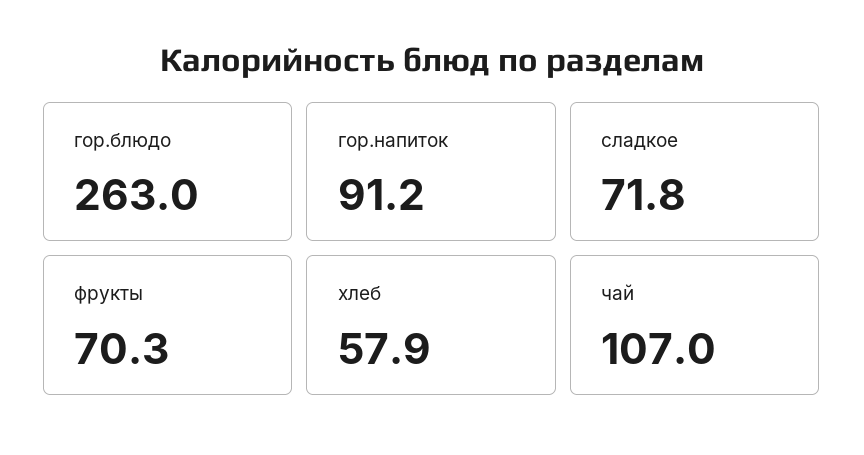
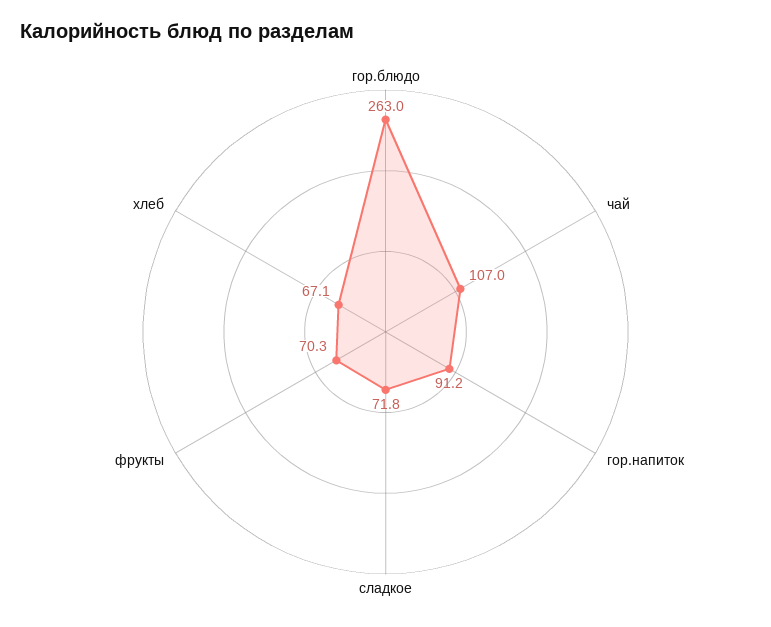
хлеб: 57.9 -> 67.1

